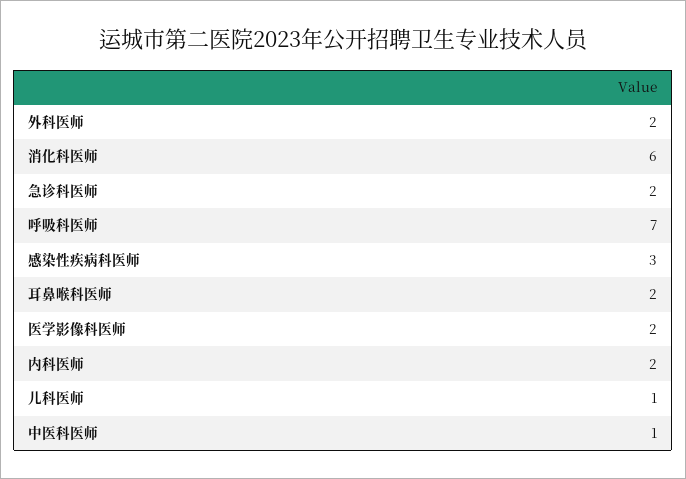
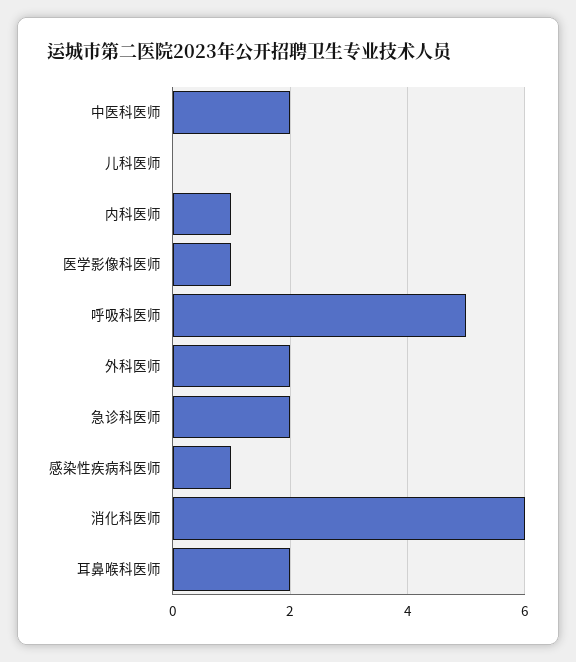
呼吸科医师: 7 -> 5
感染性疾病科医师: 3 -> 1
医学影像科医师: 2 -> 1
内科医师: 2 -> 1
儿科医师: 1 -> 0
中医科医师: 1 -> 2

